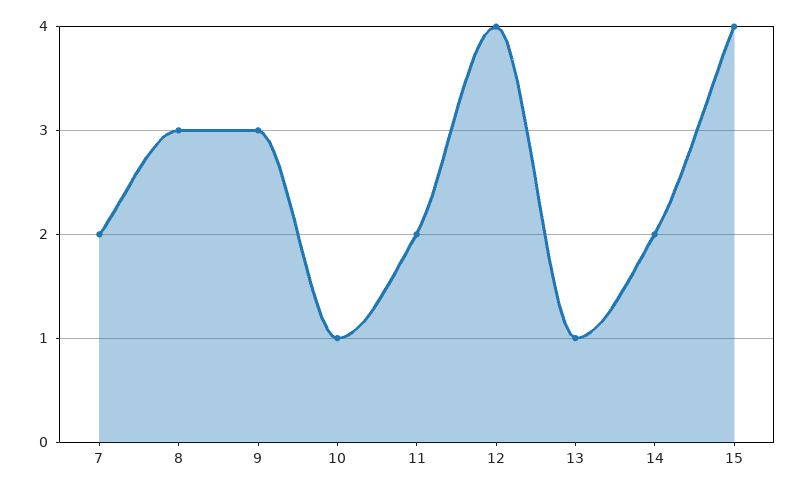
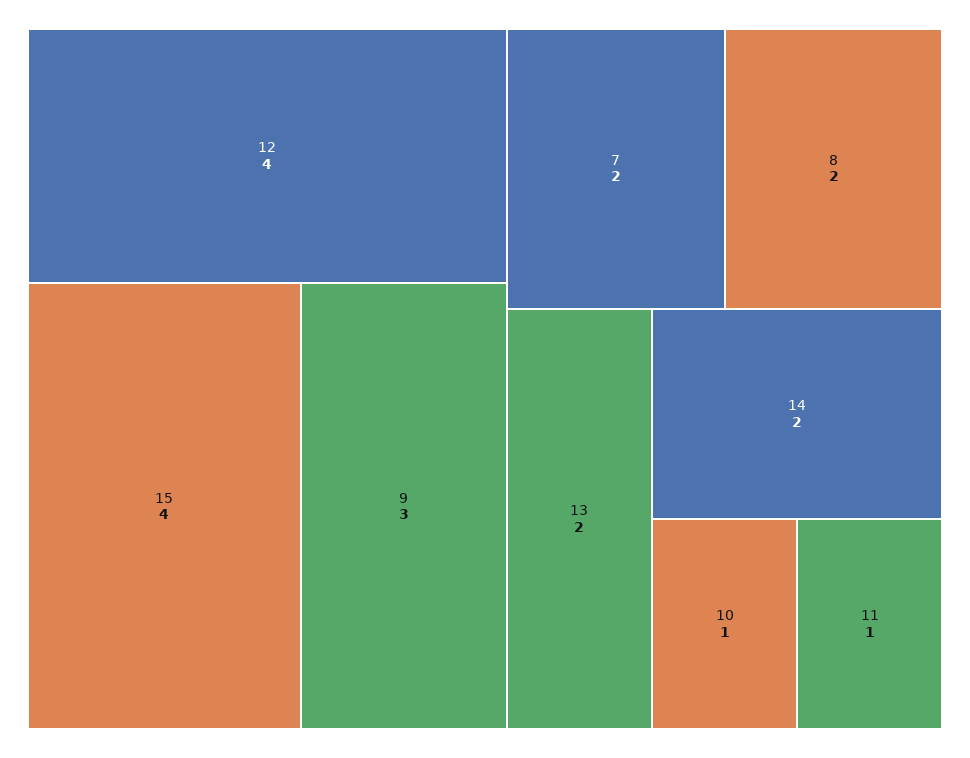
8: 3 -> 2
11: 2 -> 1
13: 1 -> 2

